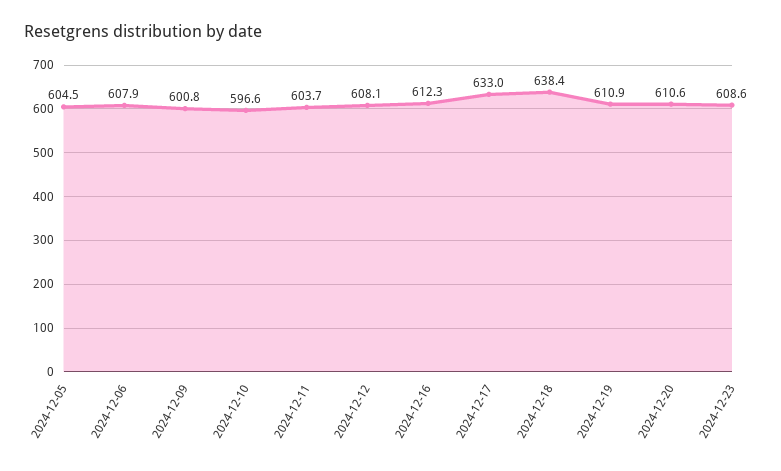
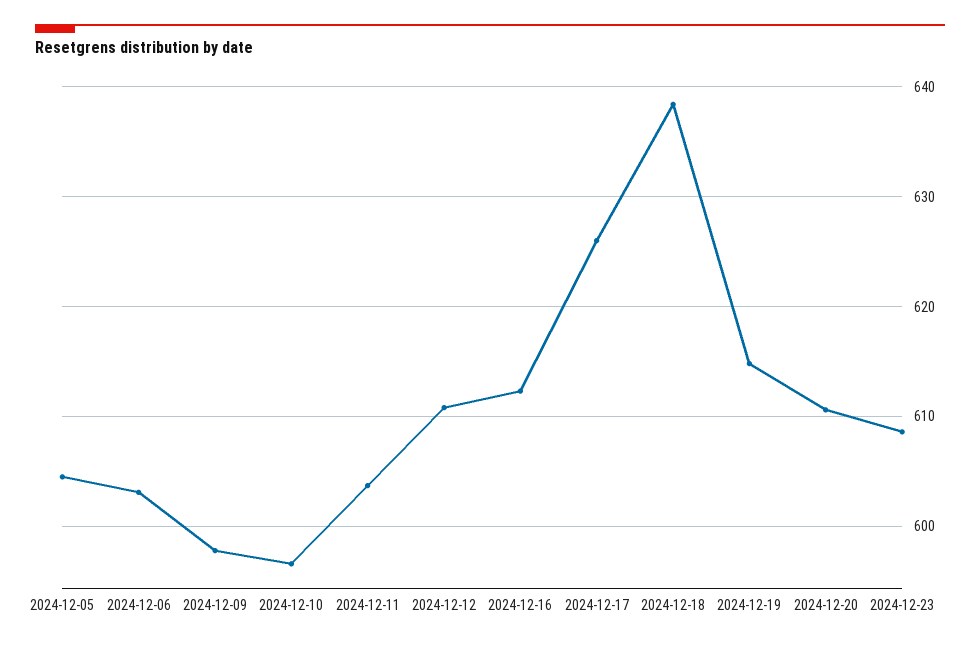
2024-12-06: 607.9 -> 603
2024-12-09: 600.8 -> 598
2024-12-12: 608.1 -> 611
2024-12-17: 633 -> 626
2024-12-19: 610.9 -> 615

